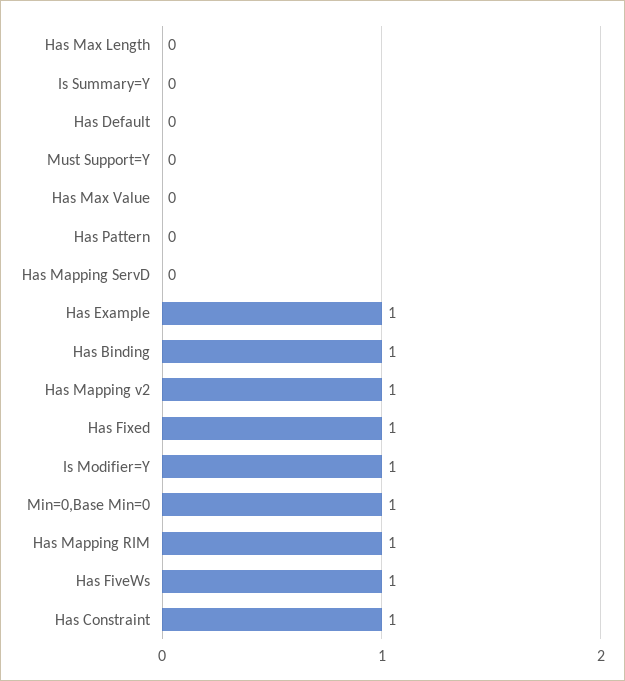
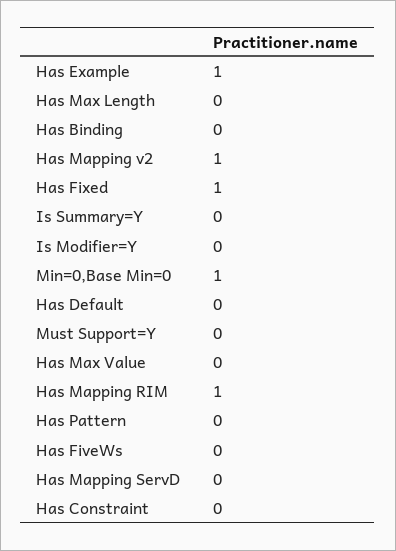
Has Binding: 1 -> 0
Is Modifier=Y: 1 -> 0
Has FiveWs: 1 -> 0
Has Constraint: 1 -> 0

